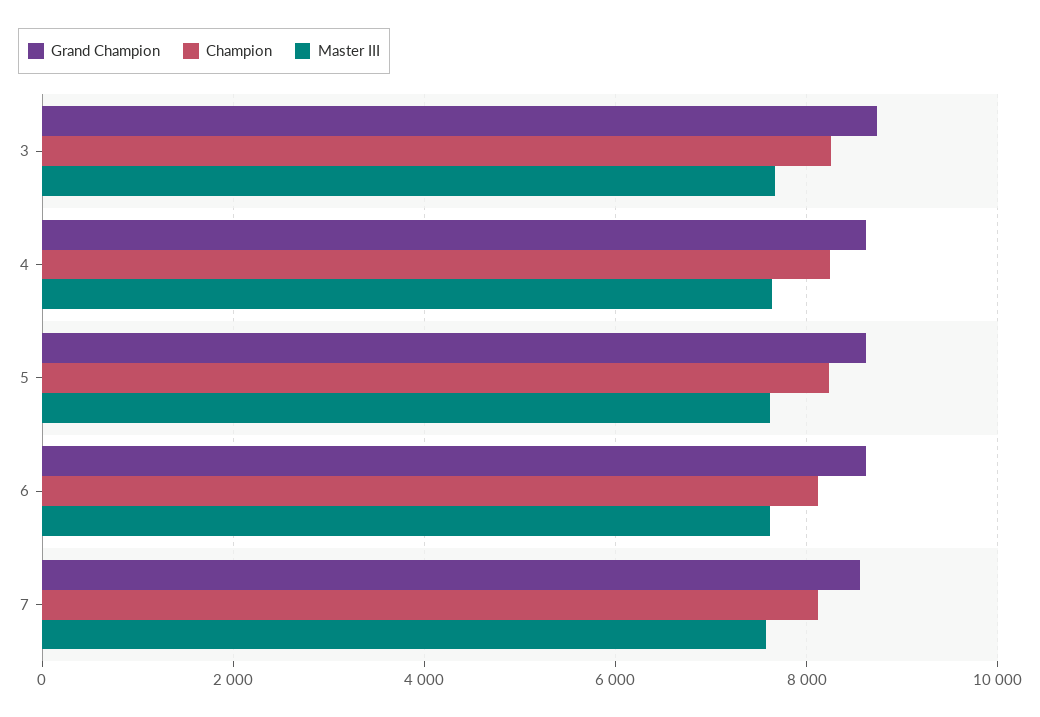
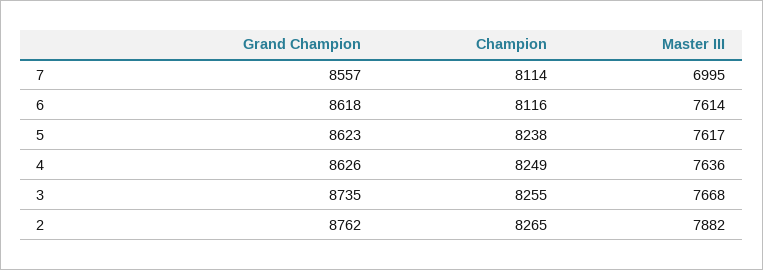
Master III, 7: 7600 -> 6995
Grand Champion, 2: none -> 8762
Champion, 2: none -> 8265
Master III, 2: none -> 7882

